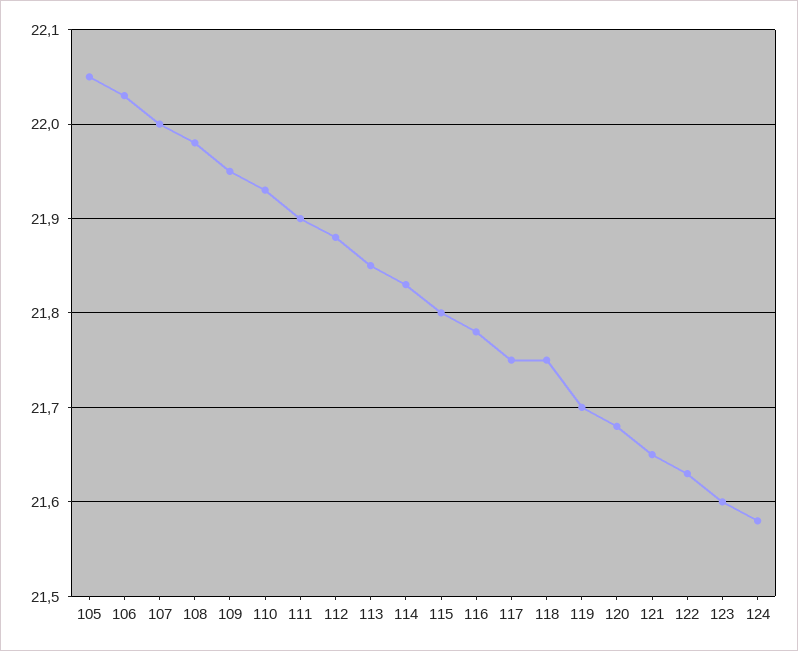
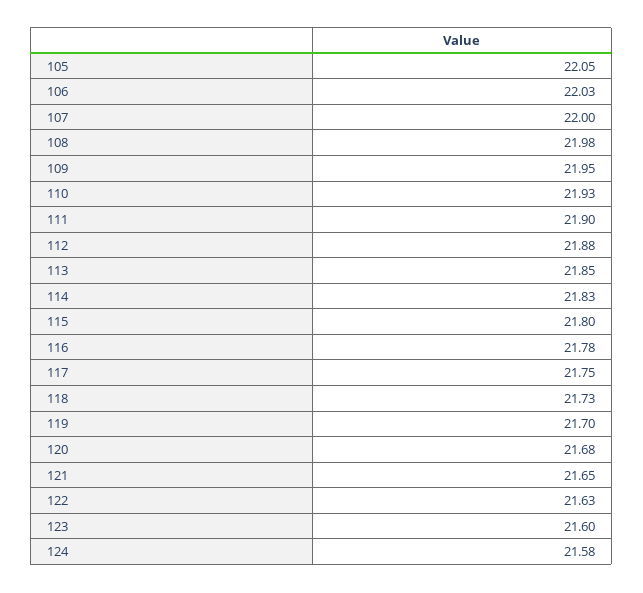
118: 21.75 -> 21.73

